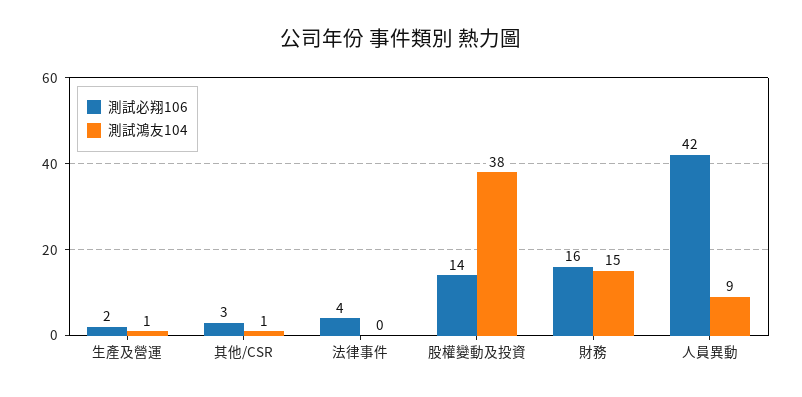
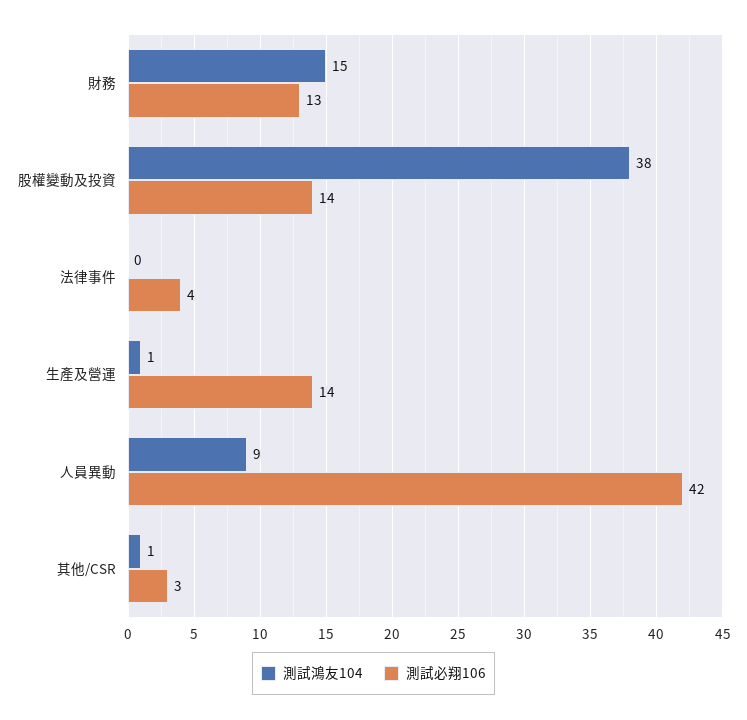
測試必翔106, 生產及營運: 2 -> 14
測試必翔106, 財務: 16 -> 13

